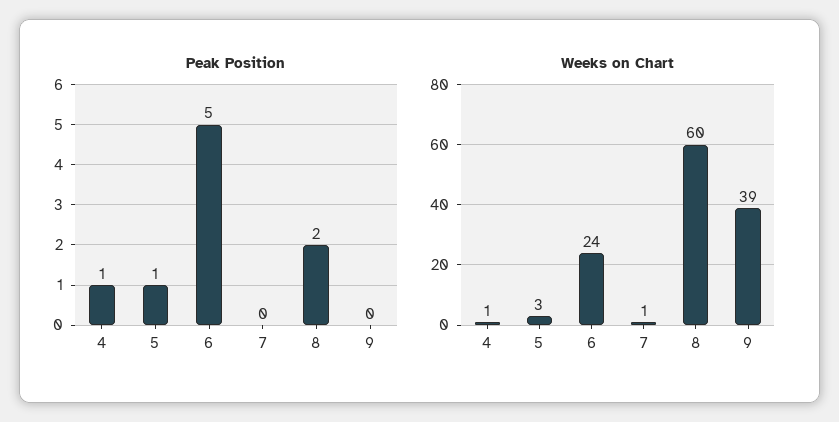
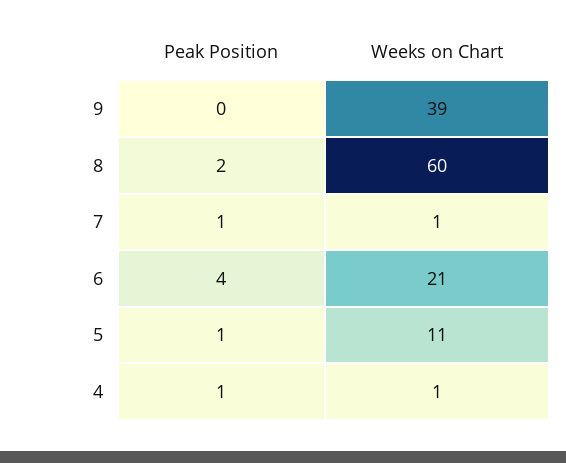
Peak Position, 6: 5 -> 4
Peak Position, 7: 0 -> 1
Weeks on Chart, 5: 3 -> 11
Weeks on Chart, 6: 24 -> 21

